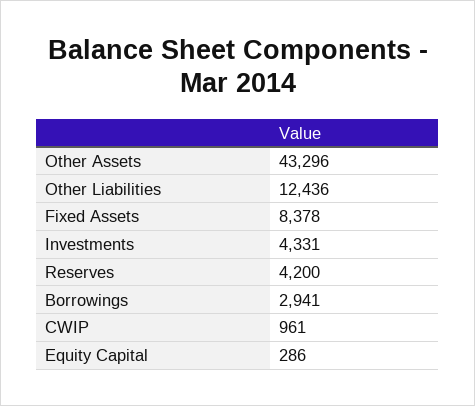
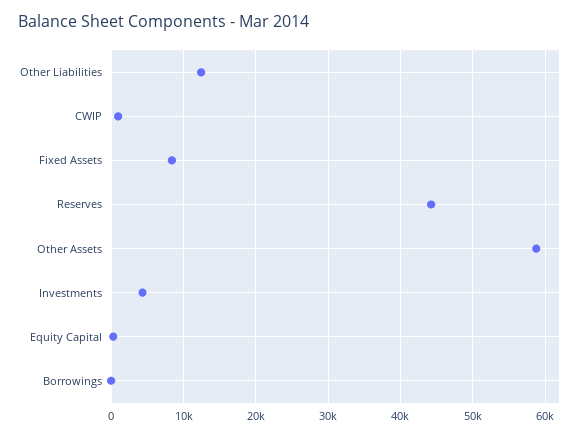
Other Assets: 43296 -> 59000
Reserves: 4200 -> 44000
Borrowings: 2941 -> 0

